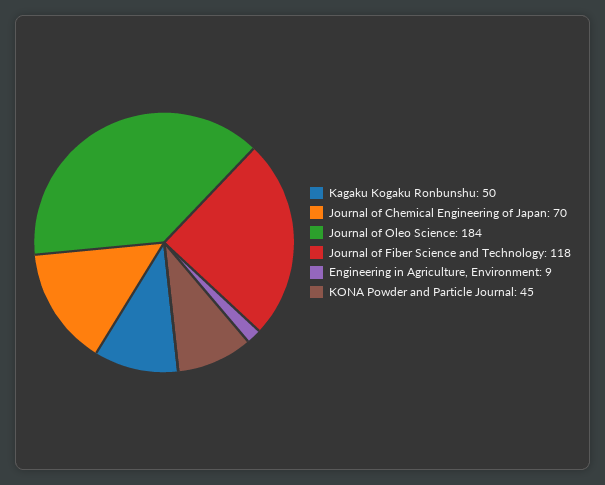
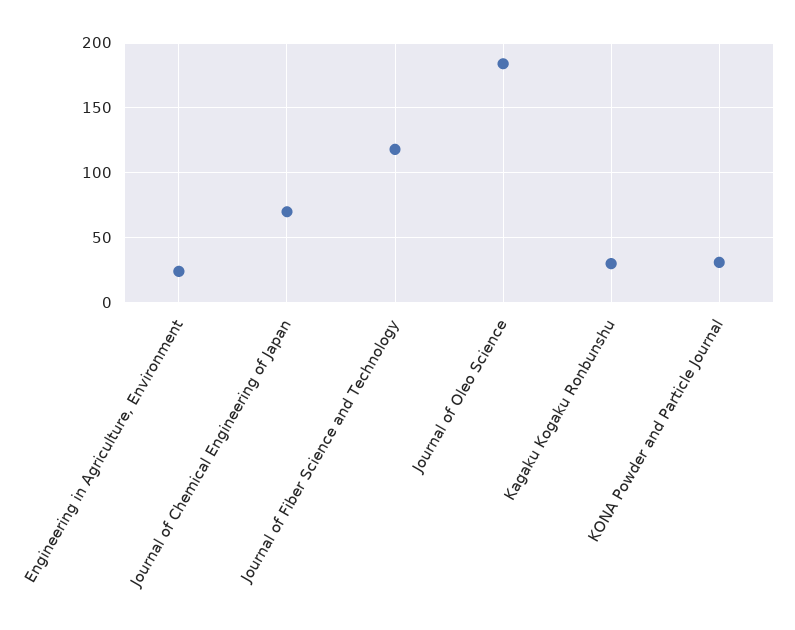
Kagaku Kogaku Ronbunshu: 50 -> 30
Engineering in Agriculture, Environment: 9 -> 25
KONA Powder and Particle Journal: 45 -> 30

